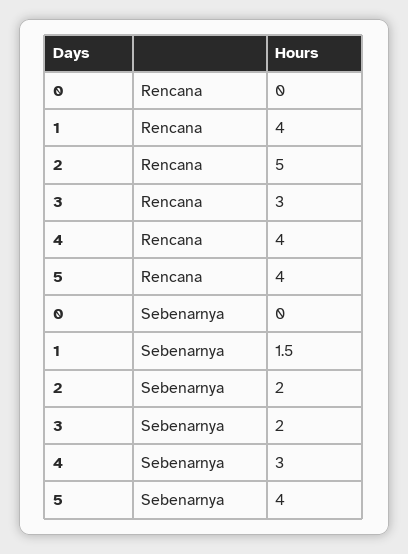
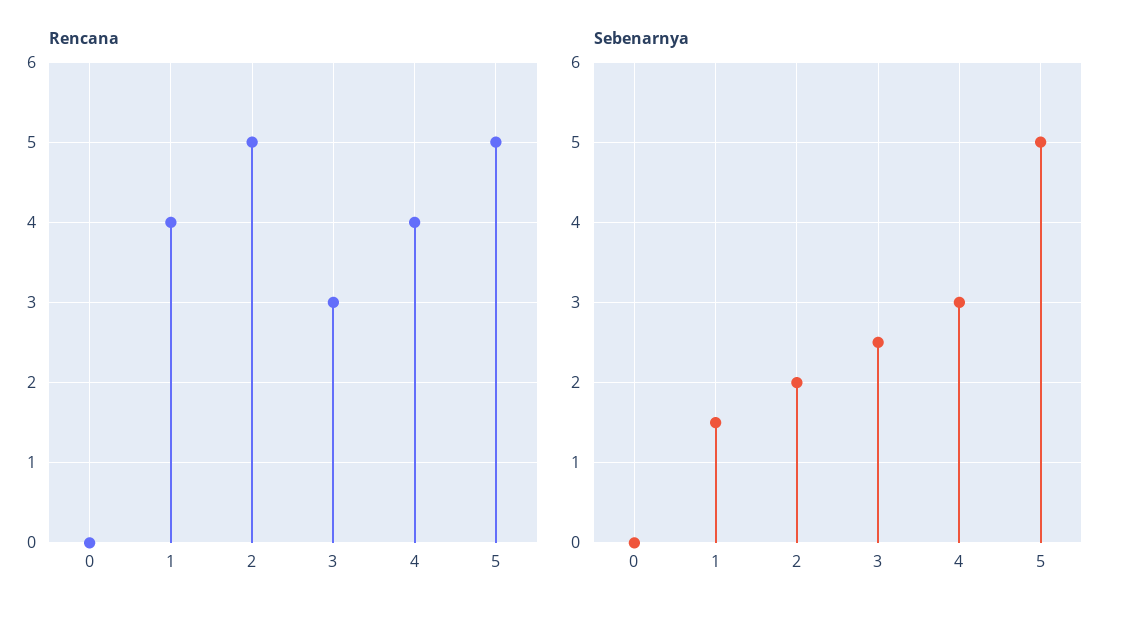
Rencana, 5: 4 -> 5
Sebenarnya, 3: 2 -> 2.5
Sebenarnya, 5: 4 -> 5

